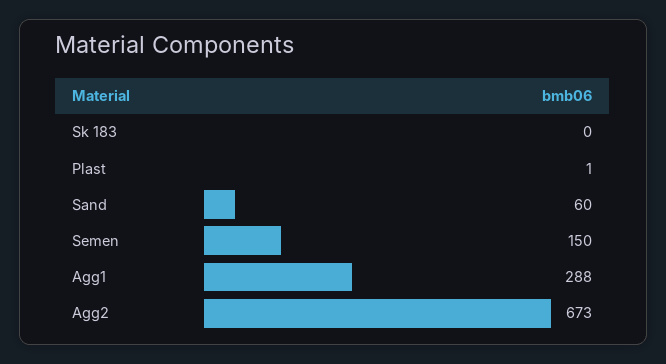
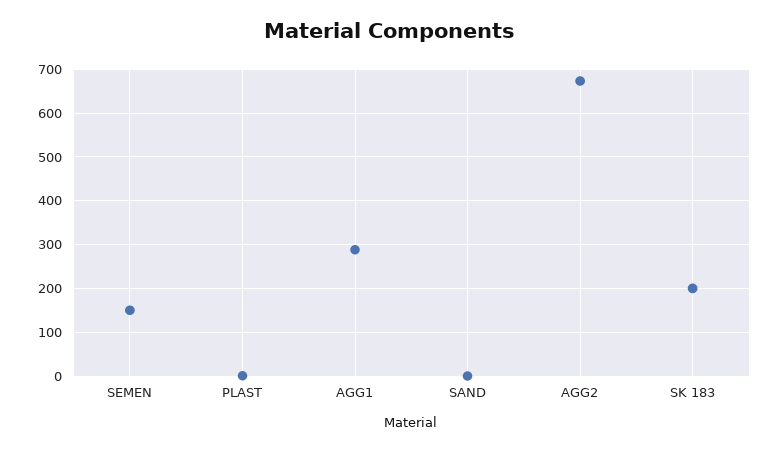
Sk 183: 0 -> 200
Sand: 60 -> 0

